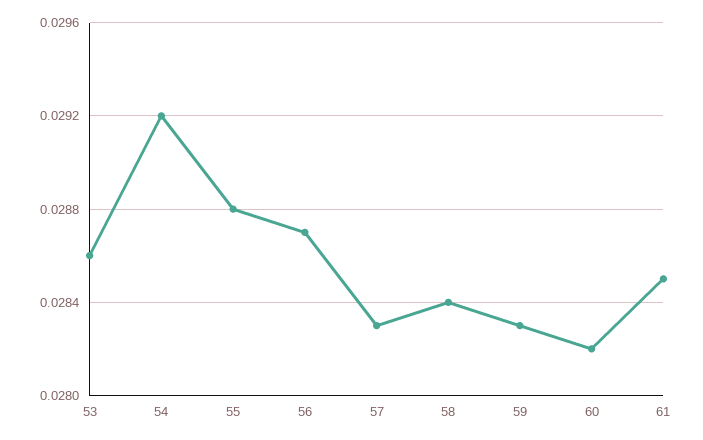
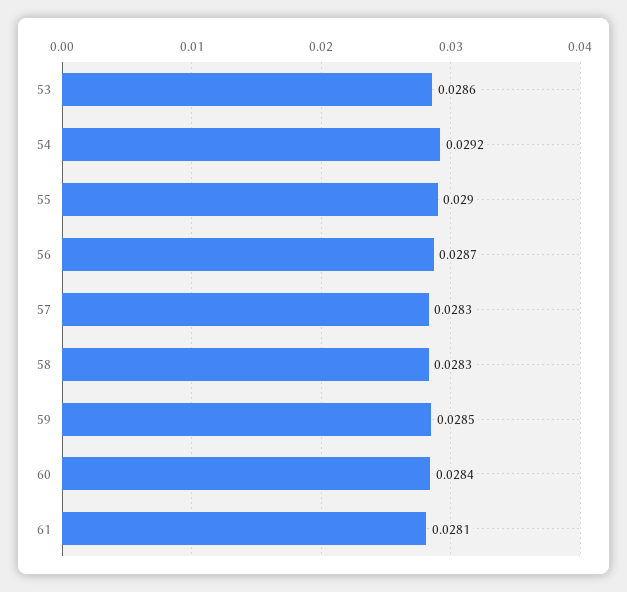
55: 0.0288 -> 0.029
58: 0.0284 -> 0.0283
59: 0.0283 -> 0.0285
60: 0.0282 -> 0.0284
61: 0.0285 -> 0.0281

